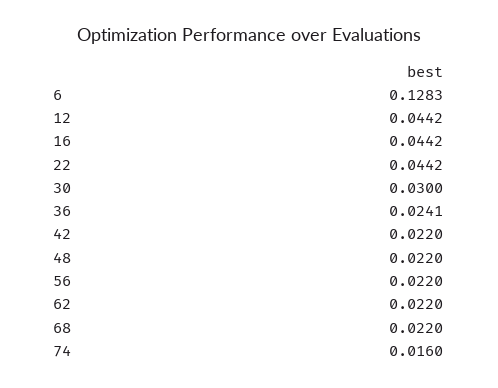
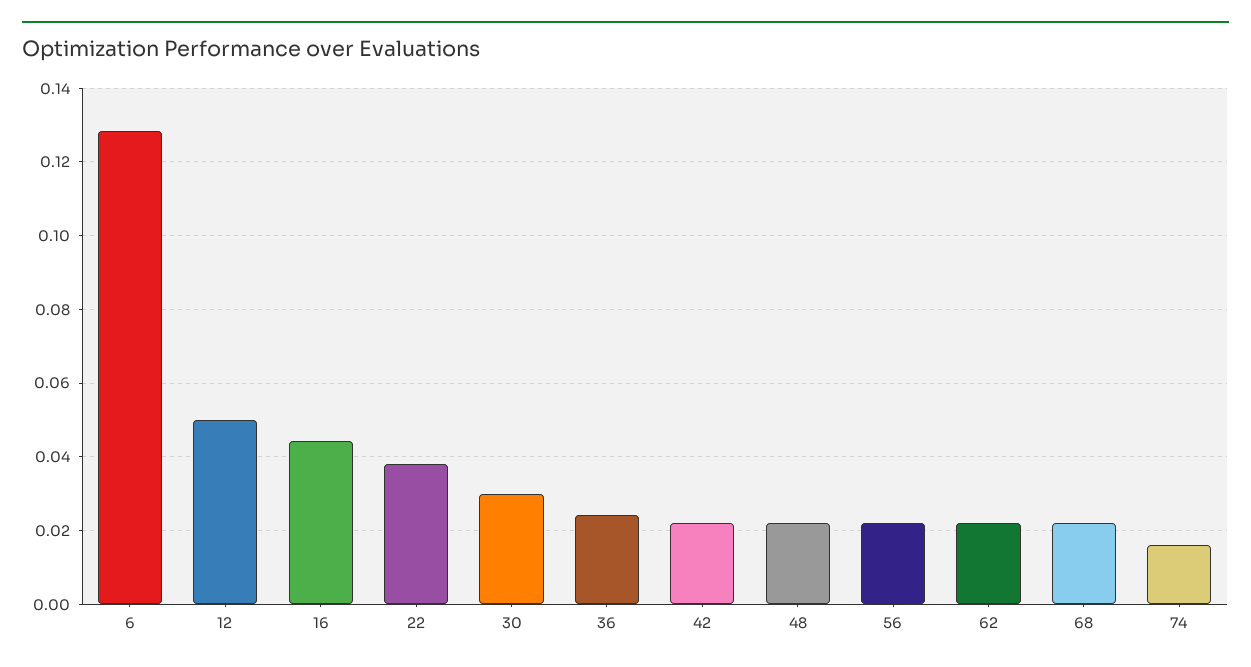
12: 0.0442 -> 0.05
22: 0.0442 -> 0.038

